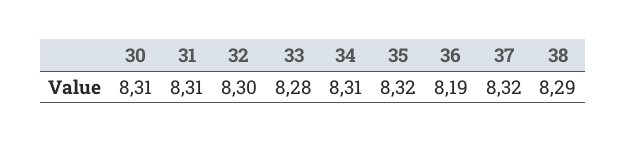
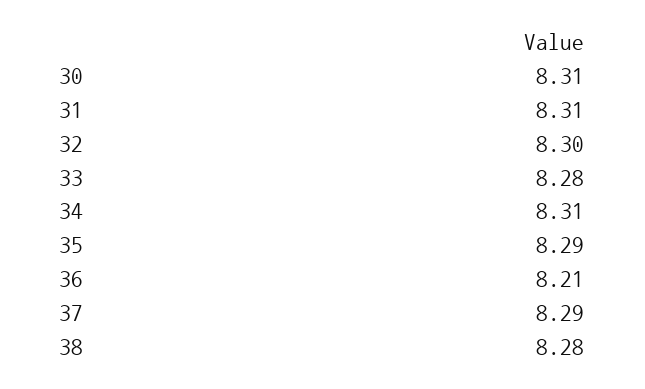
35: 8.32 -> 8.29
36: 8.19 -> 8.21
37: 8.32 -> 8.29
38: 8.29 -> 8.28

